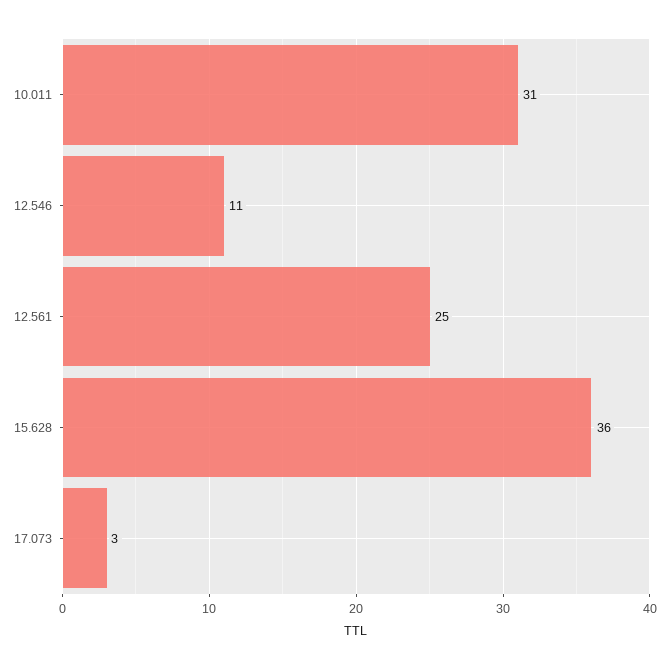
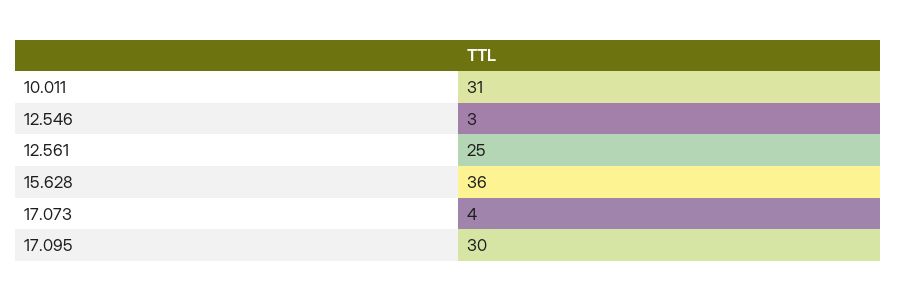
12.546: 11 -> 3
17.073: 3 -> 4
17.095: none -> 30

